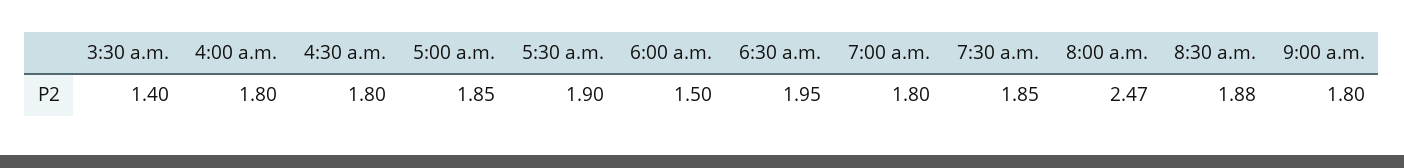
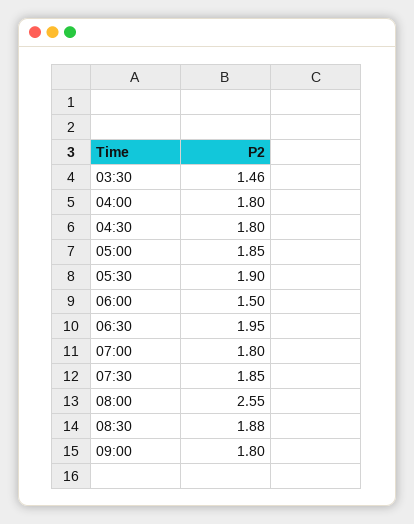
3:30 a.m.: 1.4 -> 1.46
8:00 a.m.: 2.47 -> 2.55

